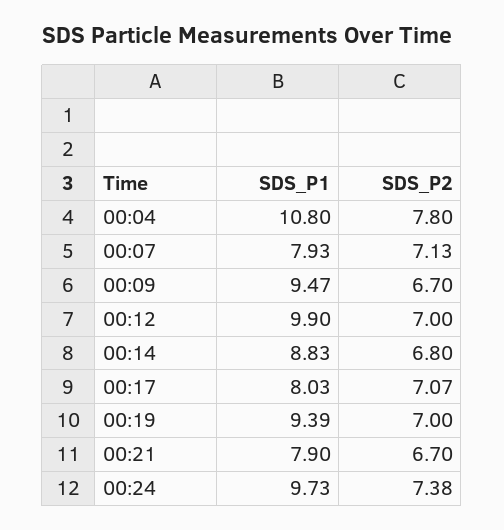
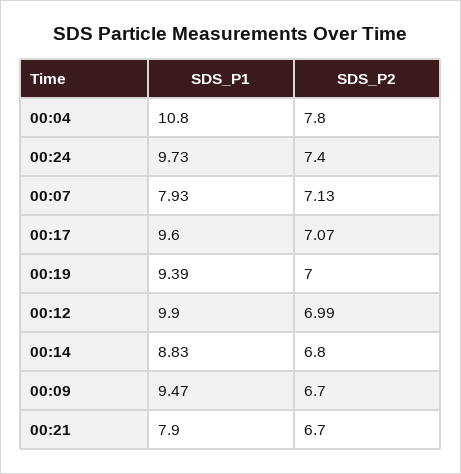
SDS_P2, 00:12: 7 -> 6.99
SDS_P1, 00:17: 8.03 -> 9.6
SDS_P2, 00:24: 7.38 -> 7.4

